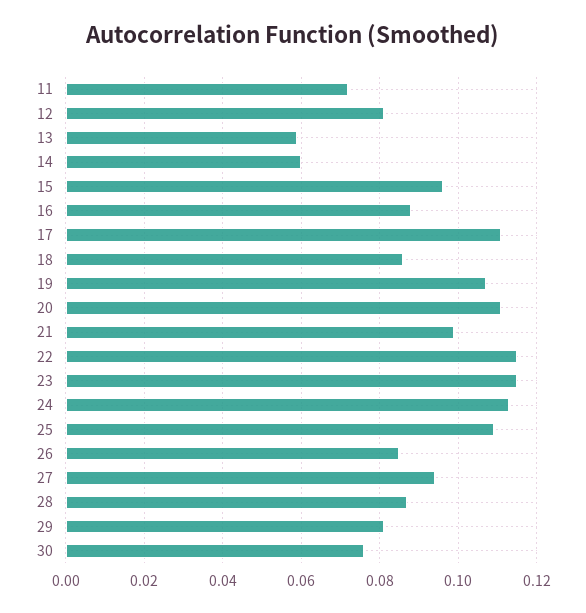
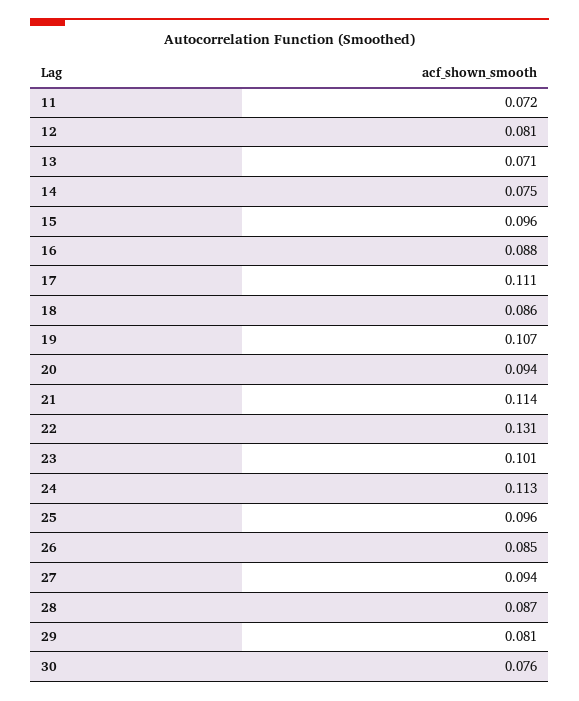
13: 0.06 -> 0.071
14: 0.06 -> 0.075
20: 0.11 -> 0.094
21: 0.1 -> 0.114
22: 0.115 -> 0.131
23: 0.115 -> 0.101
25: 0.11 -> 0.096

